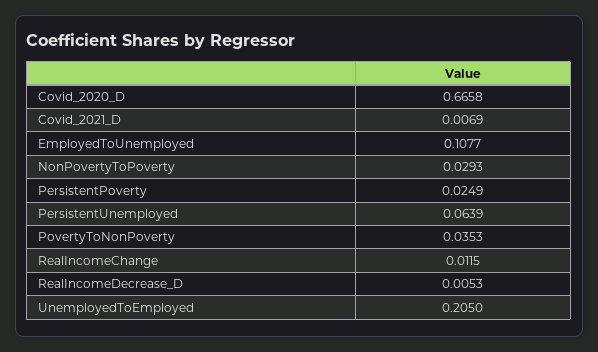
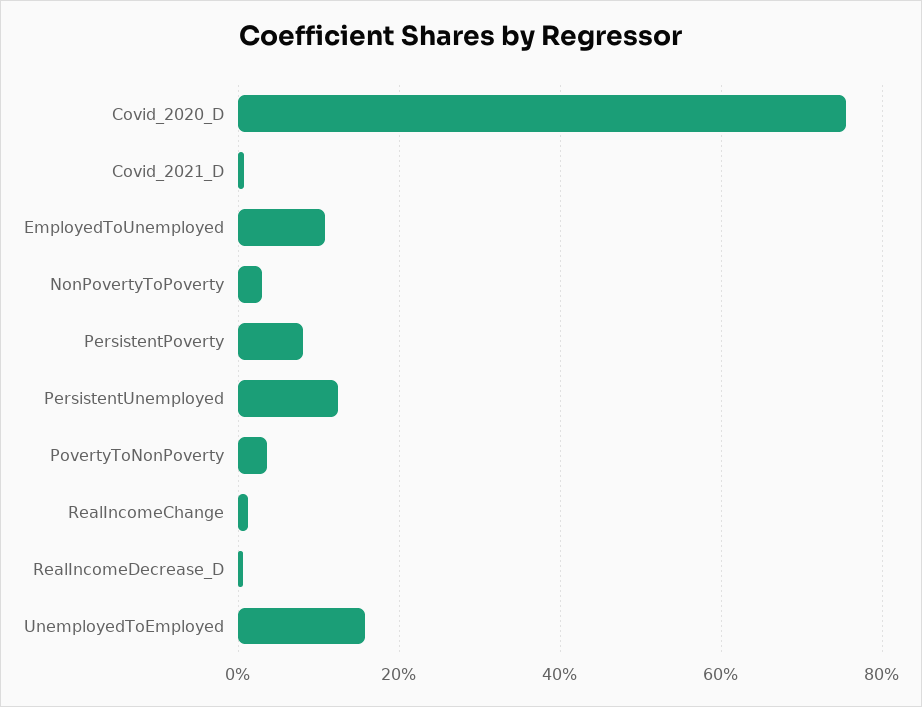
Covid_2020_D: 0.6658 -> 0.76
PersistentPoverty: 0.0249 -> 0.08
PersistentUnemployed: 0.0639 -> 0.12
UnemployedToEmployed: 0.205 -> 0.16

